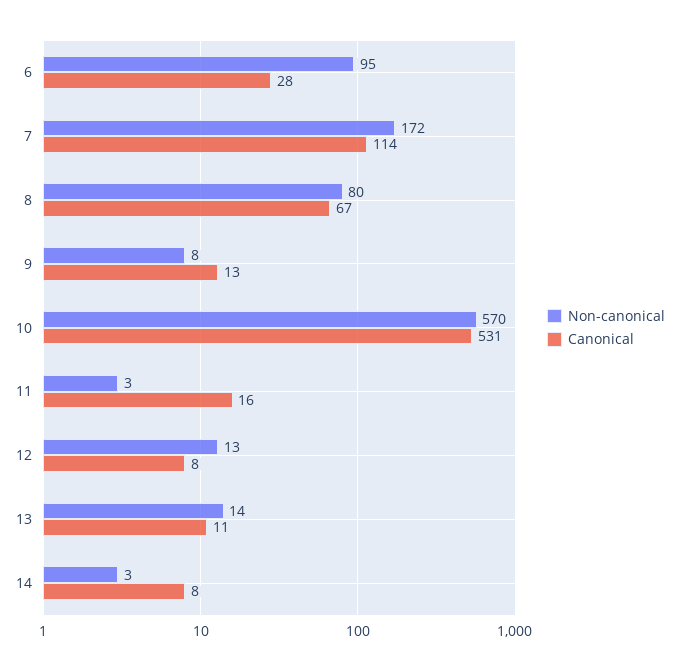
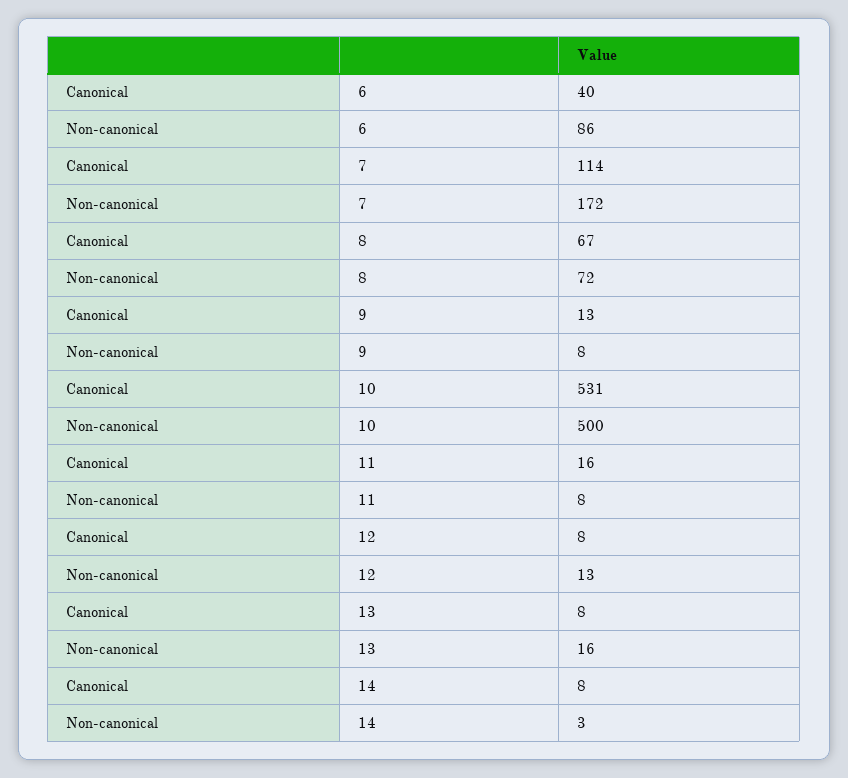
Non-canonical, 6: 95 -> 86
Canonical, 6: 28 -> 40
Non-canonical, 8: 80 -> 72
Non-canonical, 10: 570 -> 500
Non-canonical, 11: 3 -> 8
Non-canonical, 13: 14 -> 16
Canonical, 13: 11 -> 8

